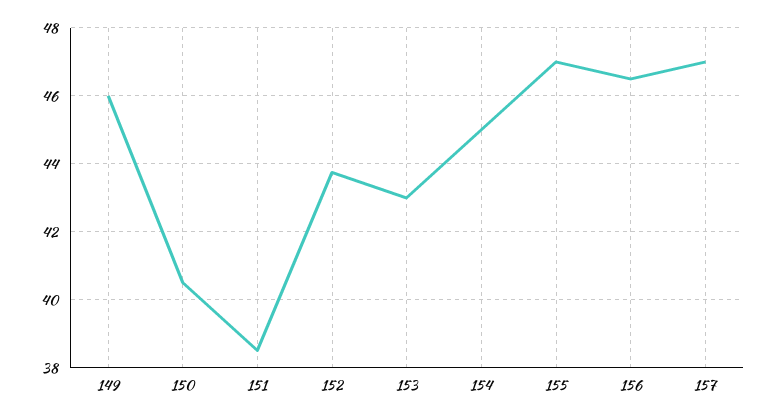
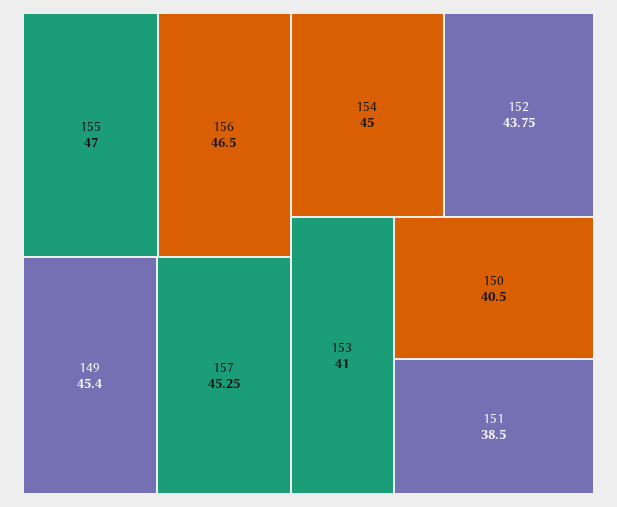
149: 46 -> 45.4
153: 43 -> 41
157: 47 -> 45.25

